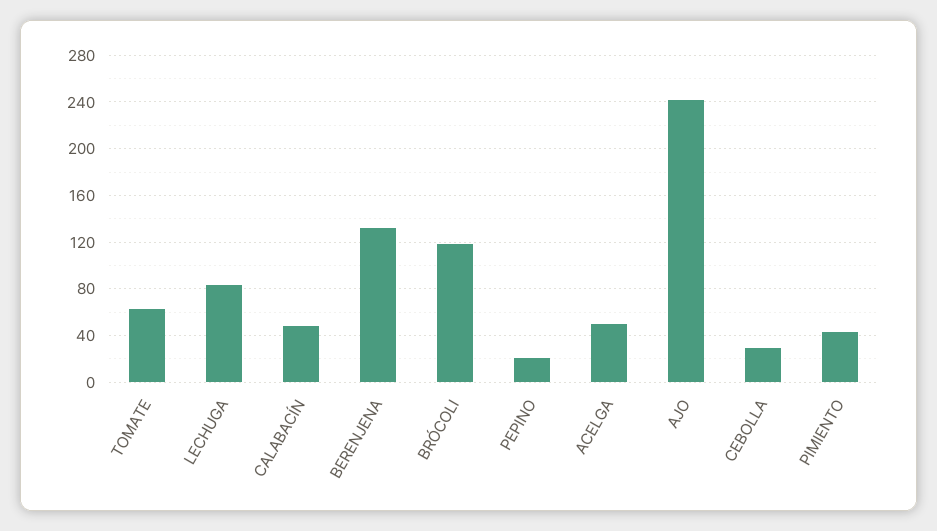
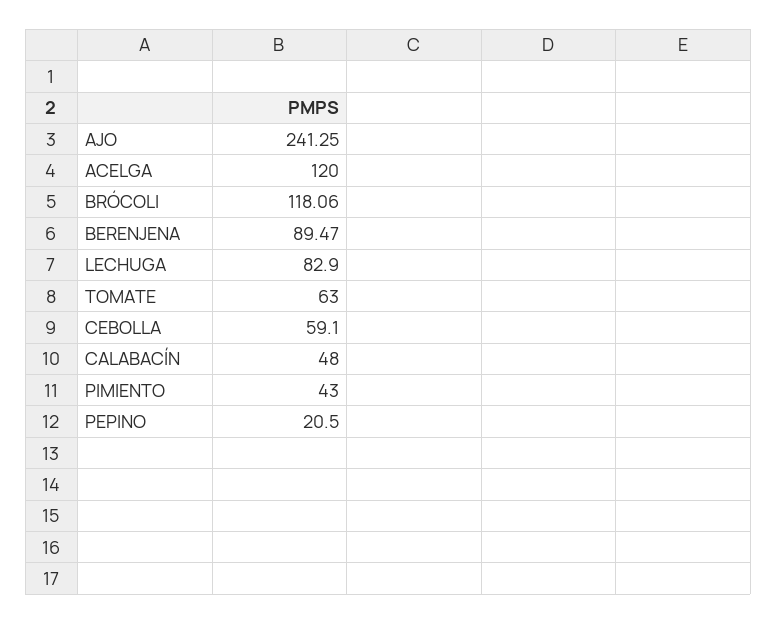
BERENJENA: 130 -> 89.47
ACELGA: 50 -> 120
CEBOLLA: 30 -> 59.1

